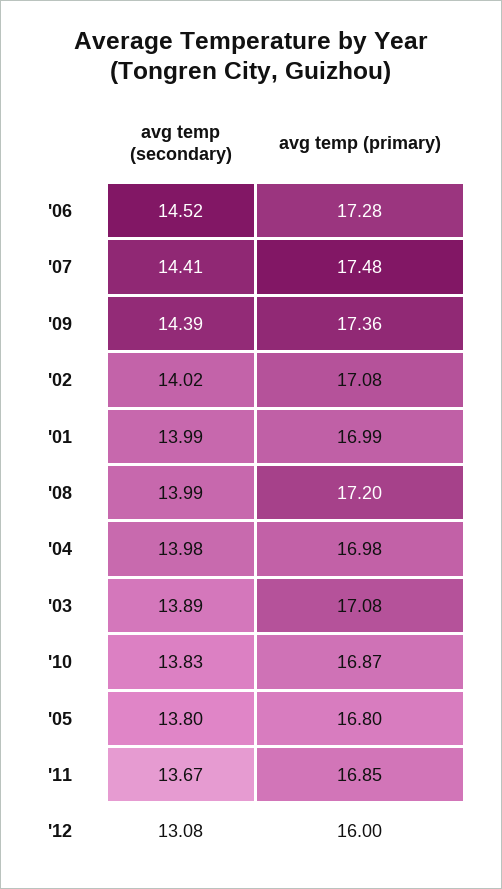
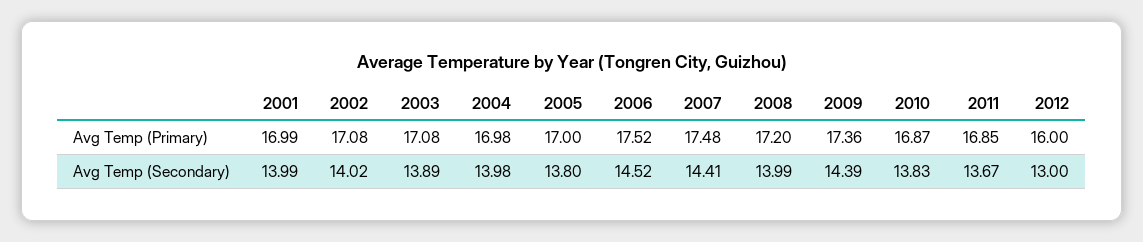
avg temp (primary), '06: 17.28 -> 17.52
avg temp (primary), '05: 16.8 -> 17
avg temp (secondary), '12: 13.08 -> 13

